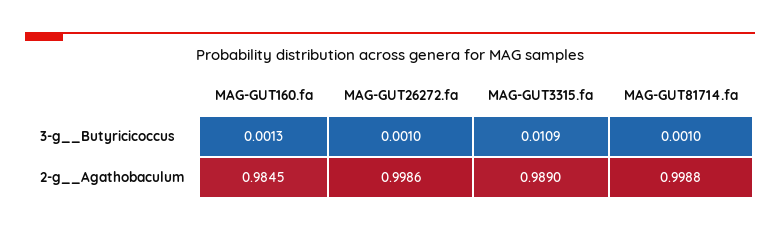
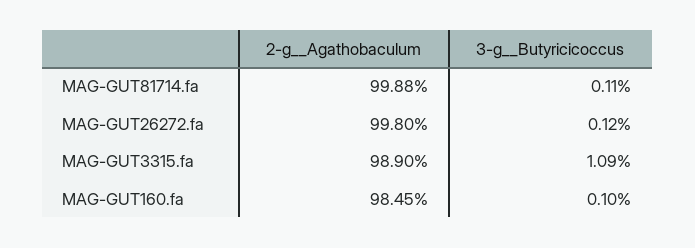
MAG-GUT160.fa, 3-g__Butyricicoccus: 0.0013 -> 0.001
MAG-GUT26272.fa, 3-g__Butyricicoccus: 0.001 -> 0.0012
MAG-GUT81714.fa, 3-g__Butyricicoccus: 0.001 -> 0.0011
MAG-GUT26272.fa, 2-g__Agathobaculum: 0.9986 -> 0.998

